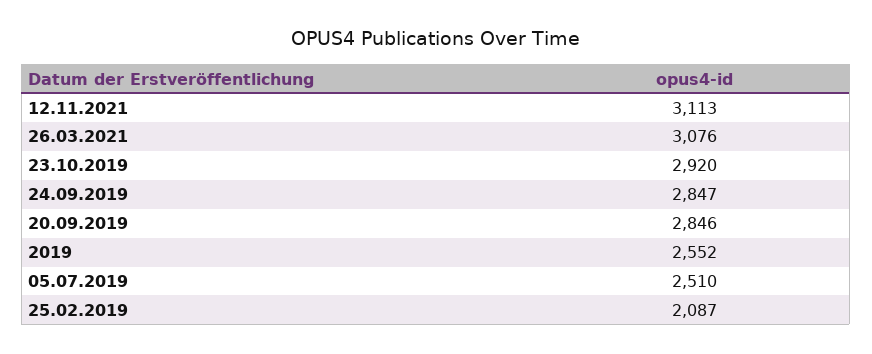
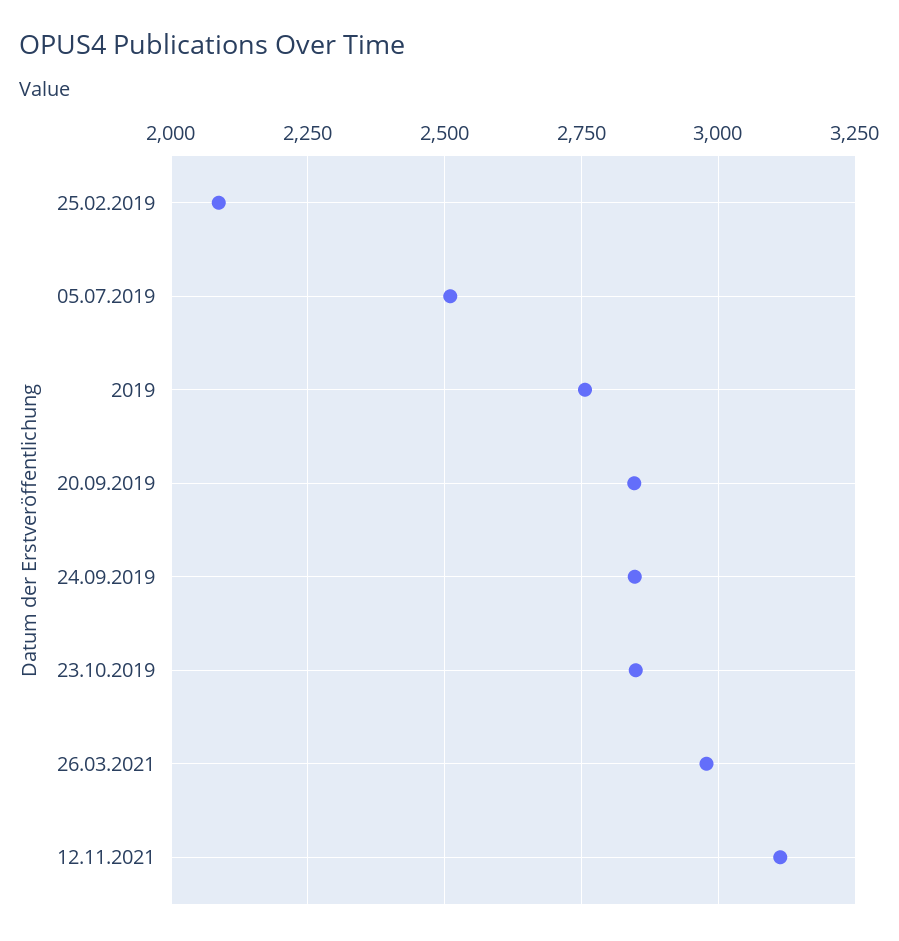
26.03.2021: 3076 -> 2975
23.10.2019: 2920 -> 2850
2019: 2552 -> 2750

